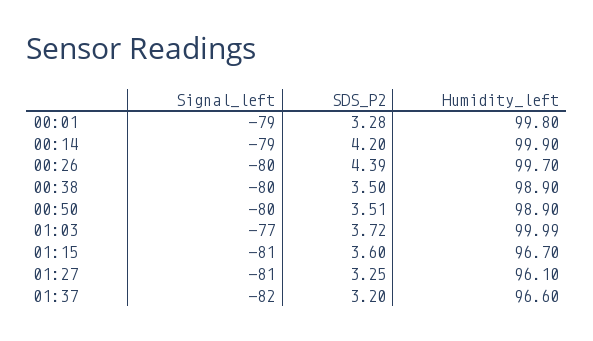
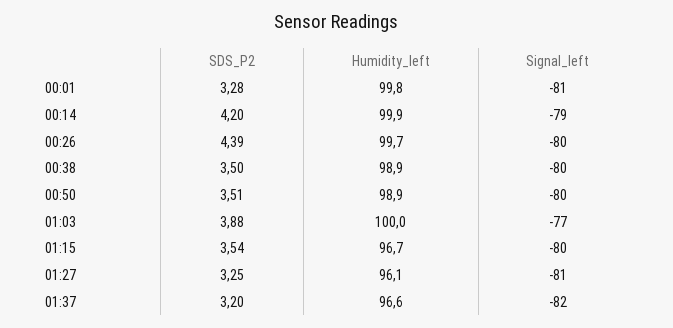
Signal_left, 00:01: -79 -> -81
SDS_P2, 01:03: 3.72 -> 3.88
Signal_left, 01:15: -81 -> -80
SDS_P2, 01:15: 3.6 -> 3.54

